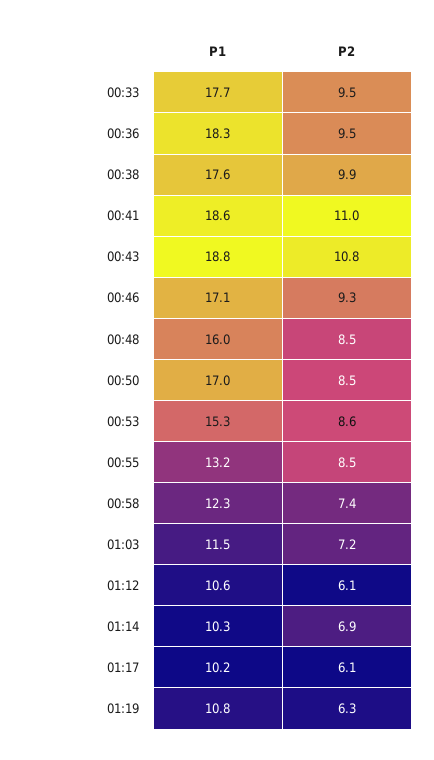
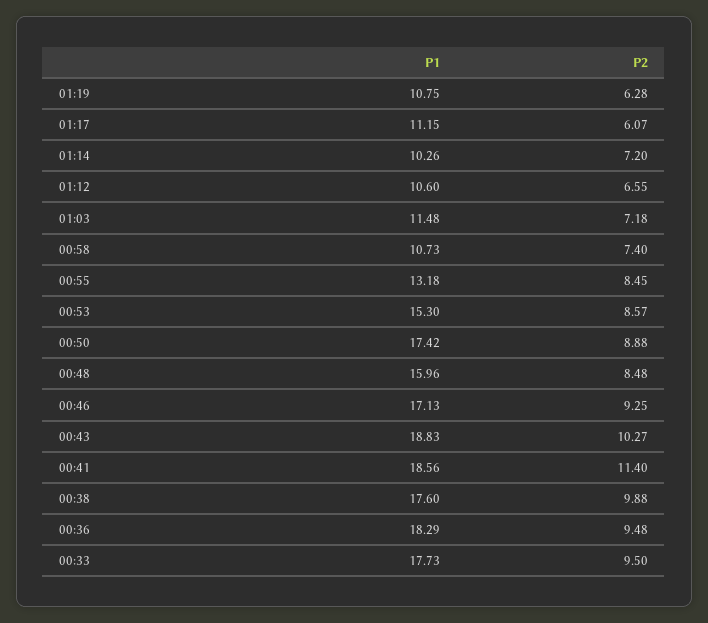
P2, 00:41: 11 -> 11.4
P2, 00:43: 10.8 -> 10.27
P1, 00:50: 17 -> 17.42
P2, 00:50: 8.5 -> 8.88
P1, 00:58: 12.3 -> 10.73
P2, 01:12: 6.1 -> 6.55
P2, 01:14: 6.9 -> 7.2
P1, 01:17: 10.2 -> 11.15

